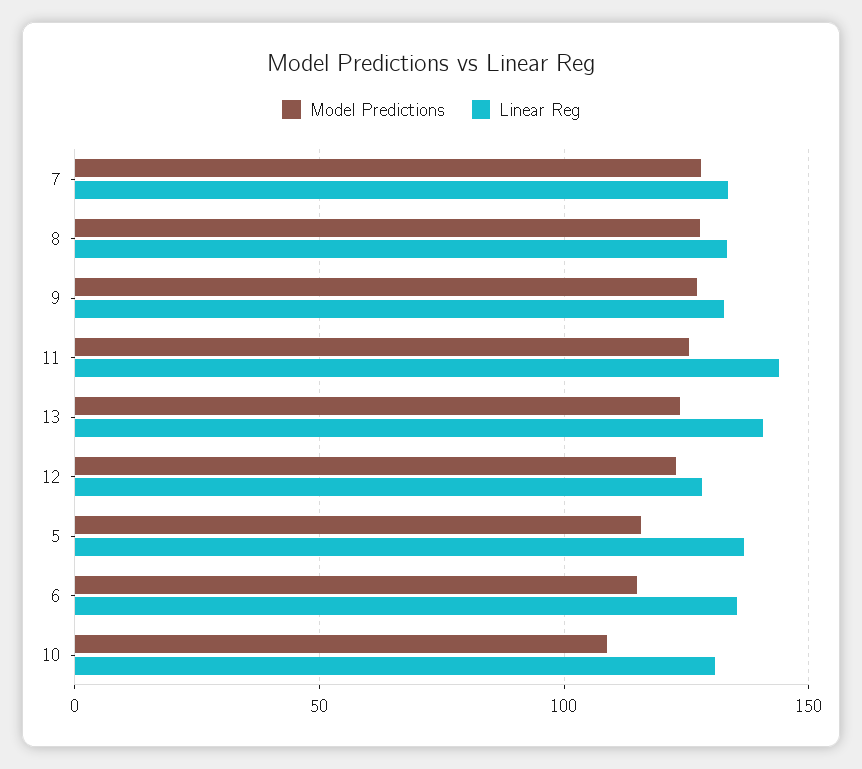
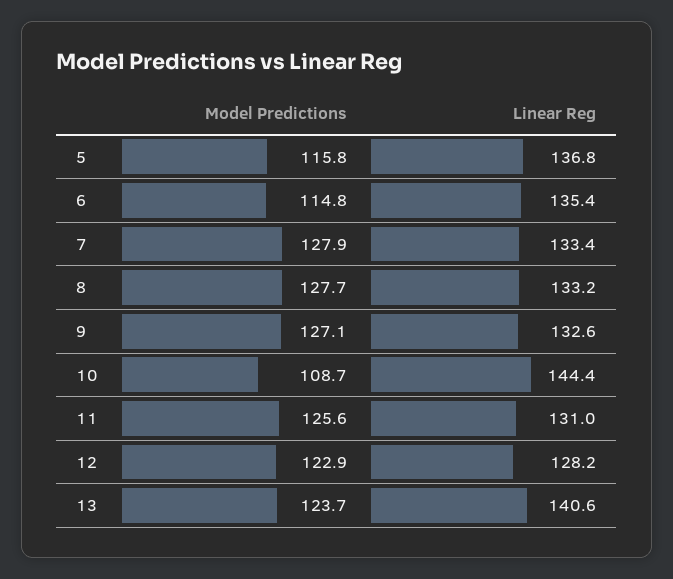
Linear Reg, 11: 145 -> 131
Linear Reg, 10: 130 -> 144.4

